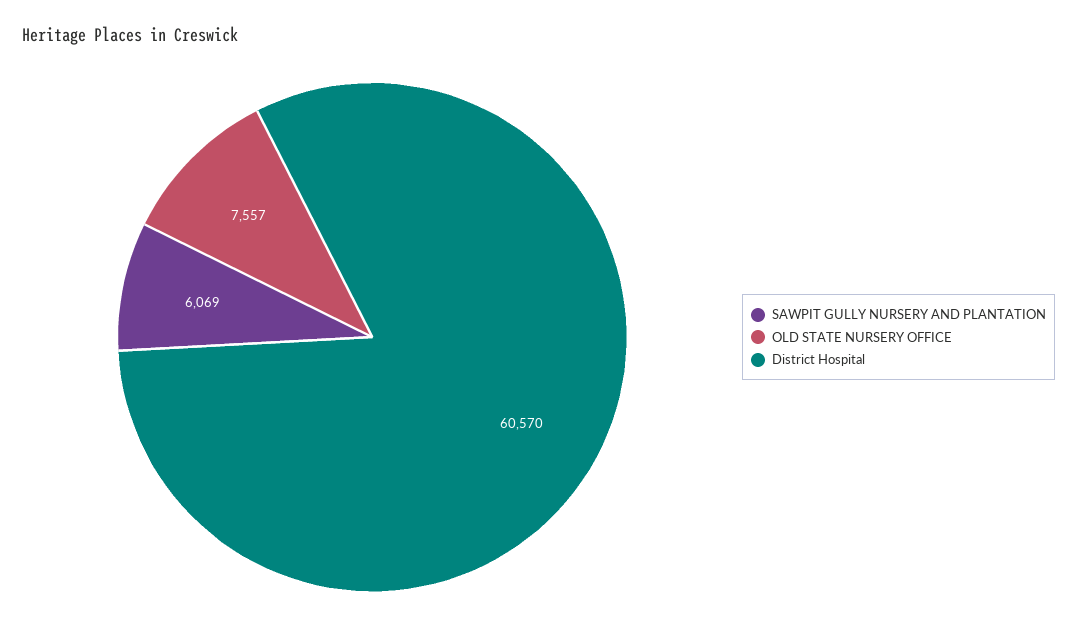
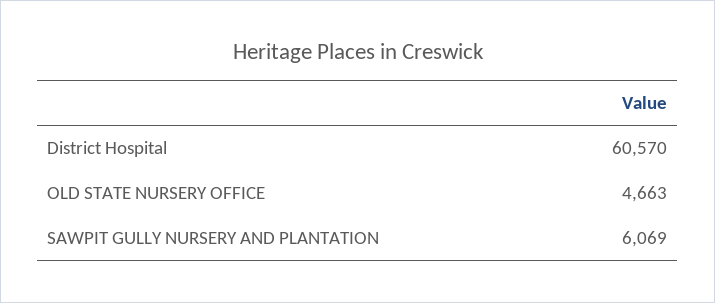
OLD STATE NURSERY OFFICE: 7557 -> 4663

